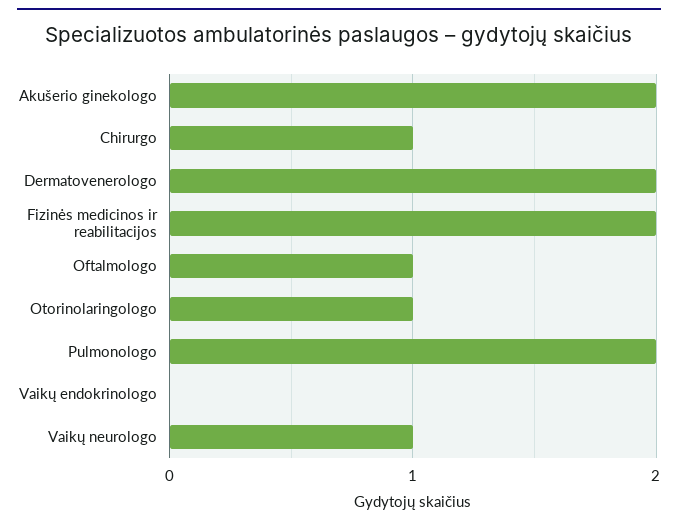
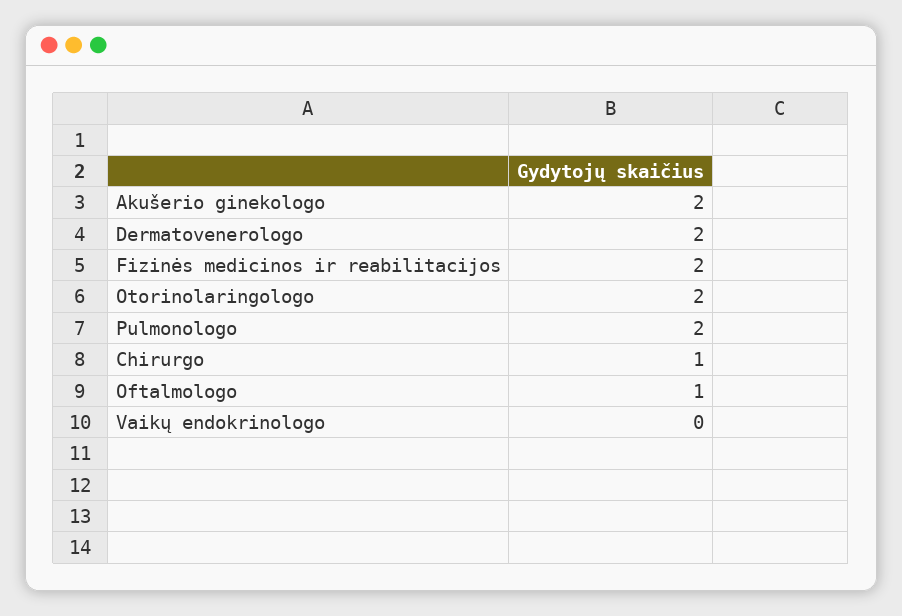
Otorinolaringologo: 1 -> 2
Vaikų neurologo: 1 -> none

